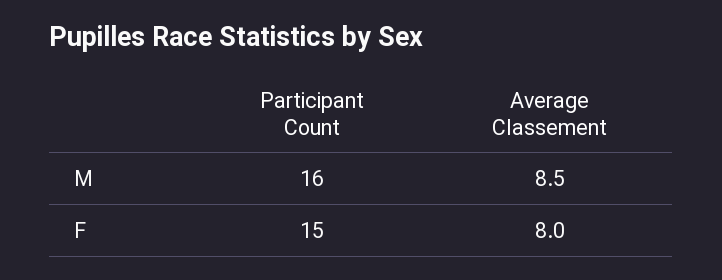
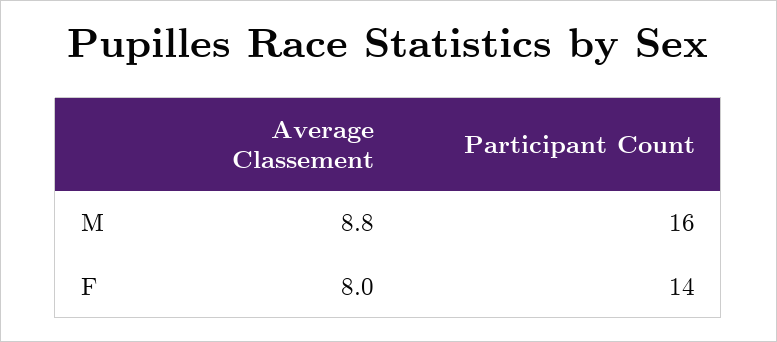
Average Classement, M: 8.5 -> 8.8
Participant Count, F: 15 -> 14

